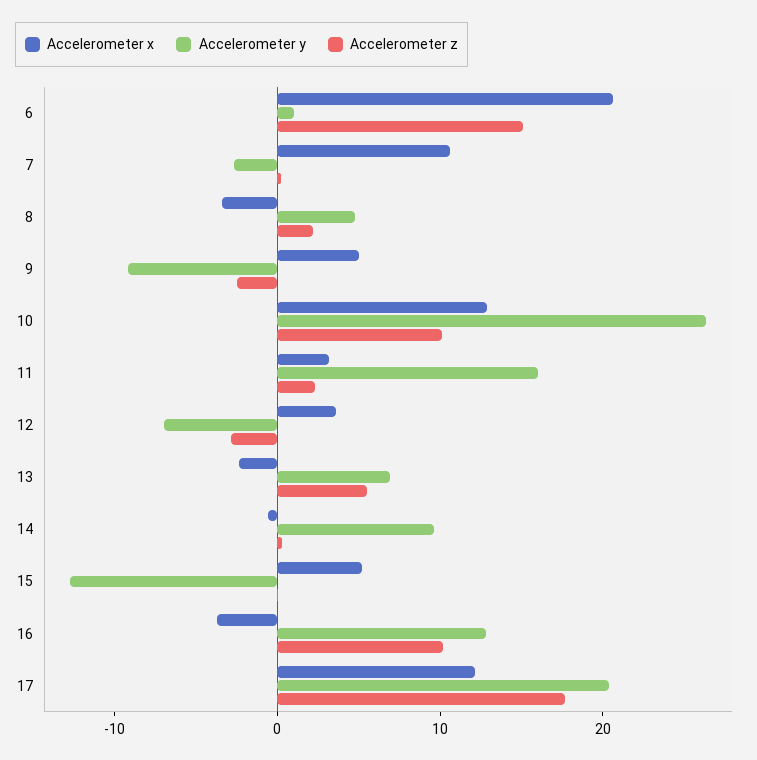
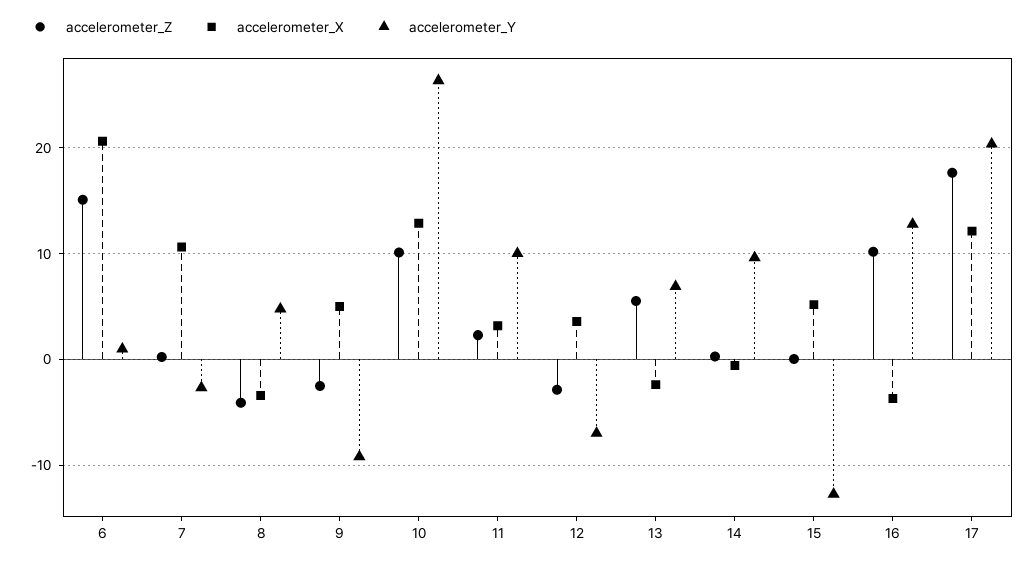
Accelerometer z, 8: 2 -> -4
Accelerometer y, 11: 16 -> 10

